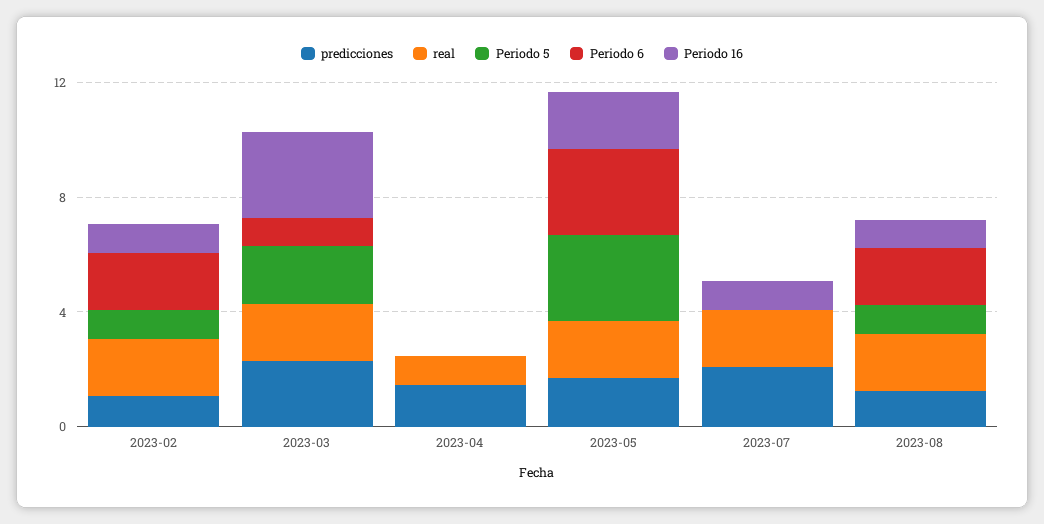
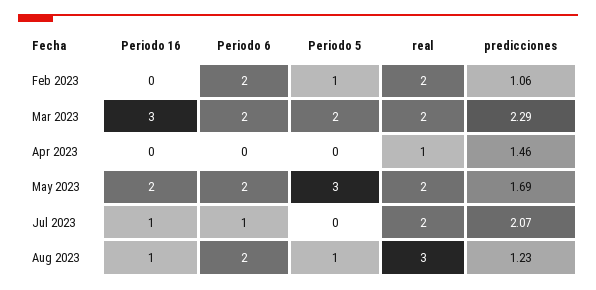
Periodo 16, 2023-02: 1 -> 0
Periodo 6, 2023-03: 1 -> 2
Periodo 6, 2023-05: 3 -> 2
Periodo 6, 2023-07: 0 -> 1
real, 2023-08: 2 -> 3

